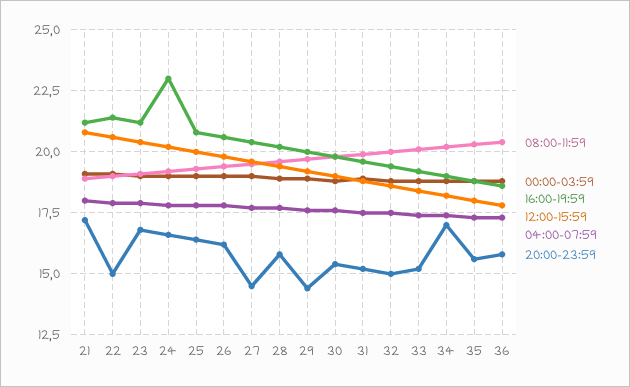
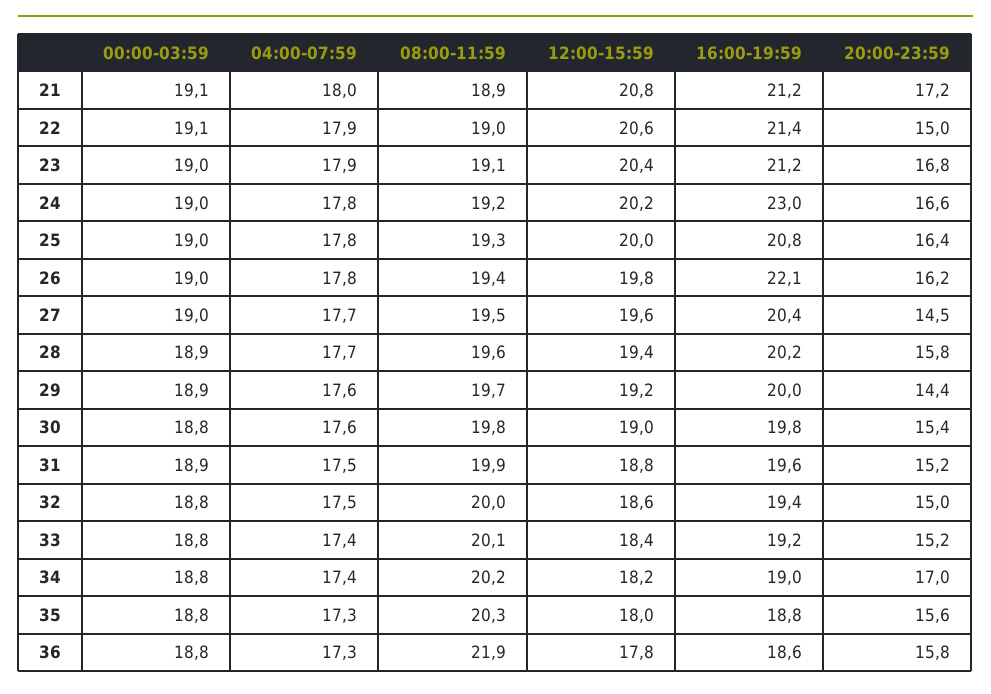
16:00-19:59, 26: 20.5 -> 22.1
08:00-11:59, 36: 20.5 -> 21.9

